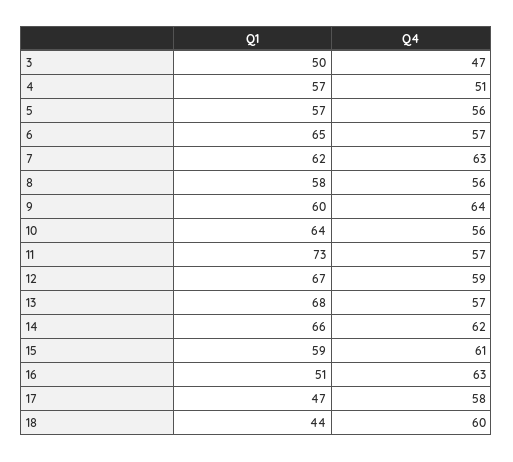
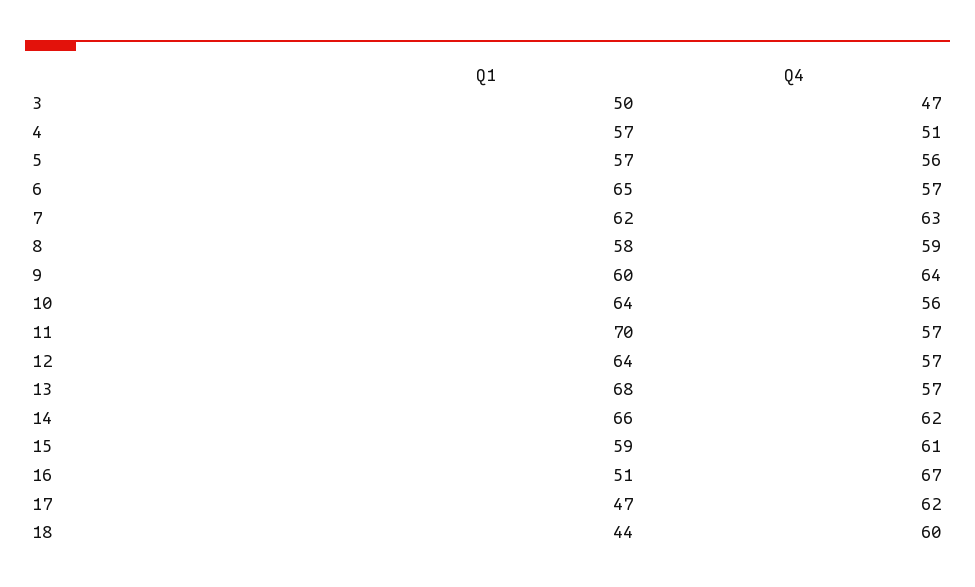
Q4, 8: 56 -> 59
Q1, 11: 73 -> 70
Q1, 12: 67 -> 64
Q4, 12: 59 -> 57
Q4, 16: 63 -> 67
Q4, 17: 58 -> 62

